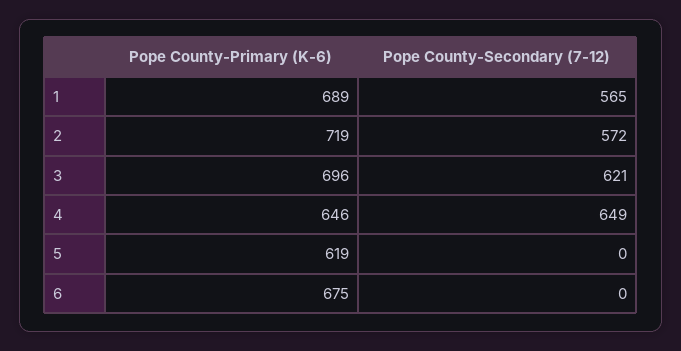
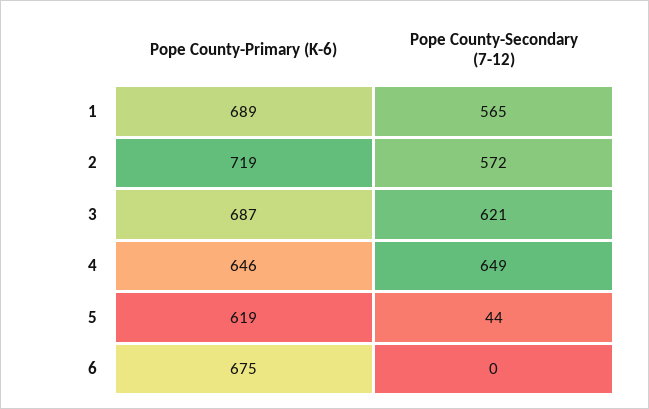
Pope County-Primary (K-6), 3: 696 -> 687
Pope County-Secondary (7-12), 5: 0 -> 44

